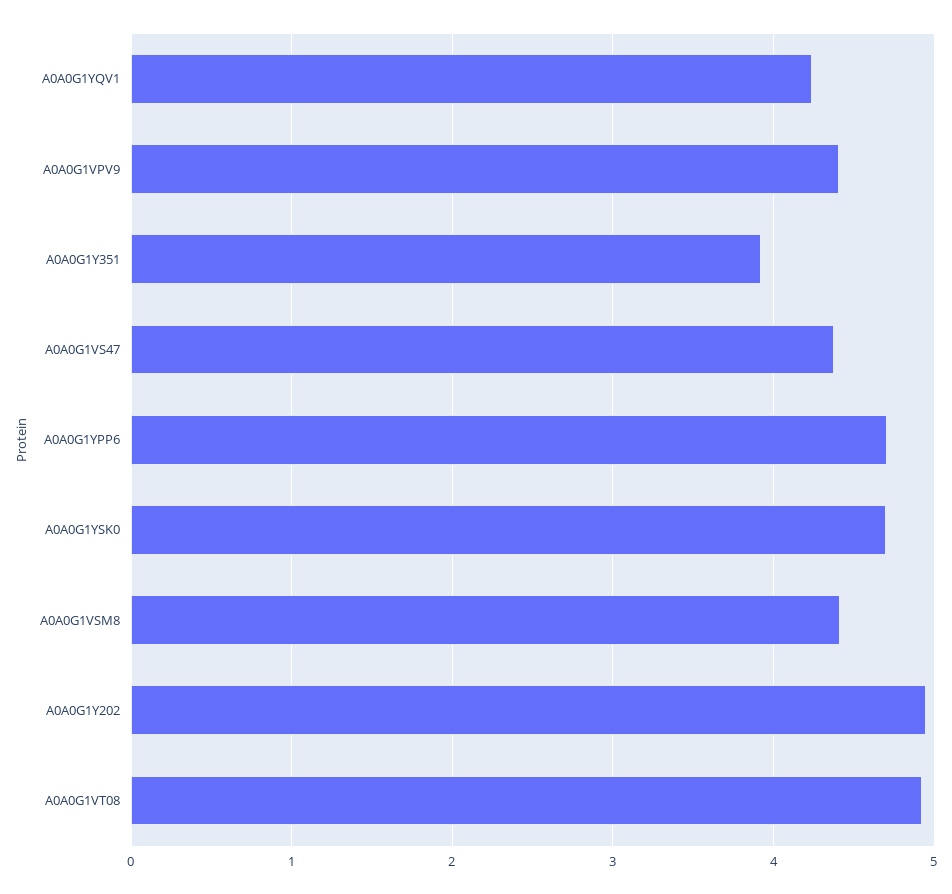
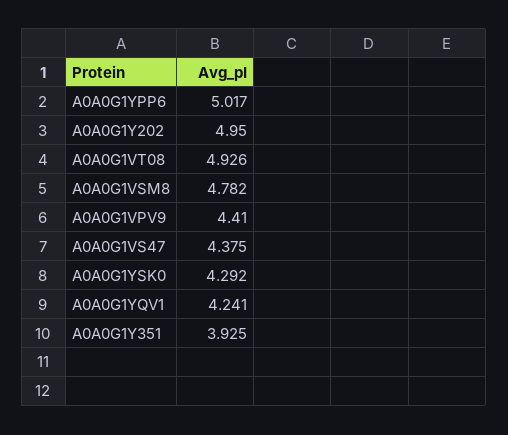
A0A0G1YPP6: 4.7 -> 5.017
A0A0G1YSK0: 4.7 -> 4.292
A0A0G1VSM8: 4.4 -> 4.782

